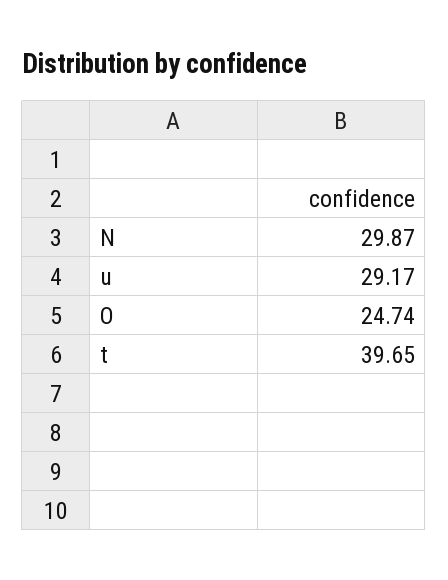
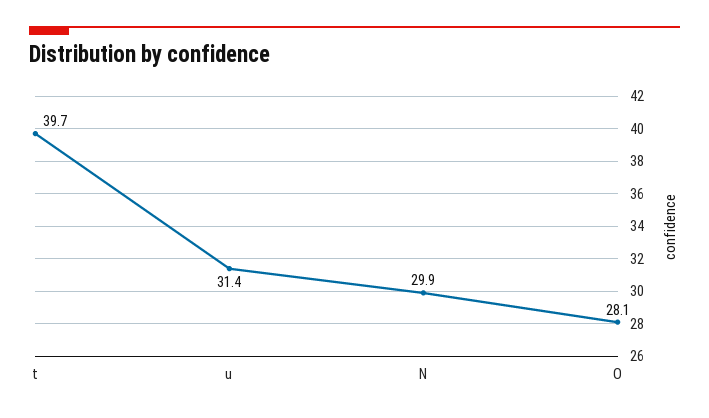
u: 29.17 -> 31.4
O: 24.74 -> 28.1

